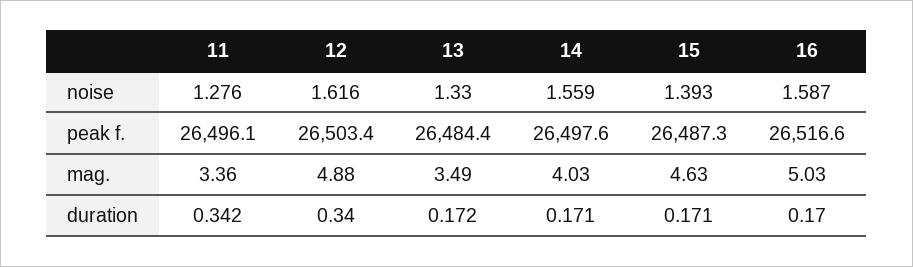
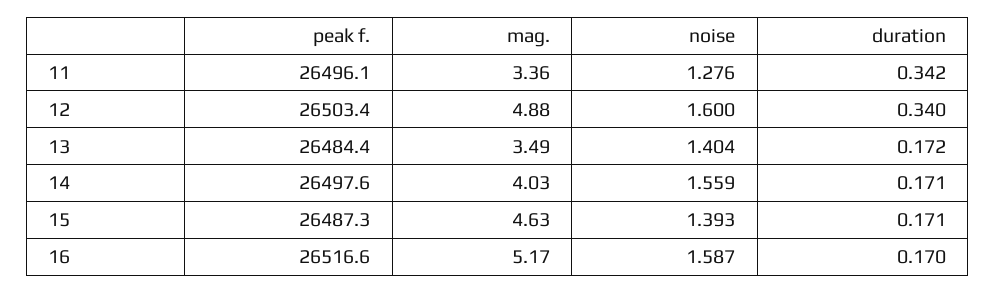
12, noise: 1.616 -> 1.6
13, noise: 1.33 -> 1.404
16, mag.: 5.03 -> 5.17

